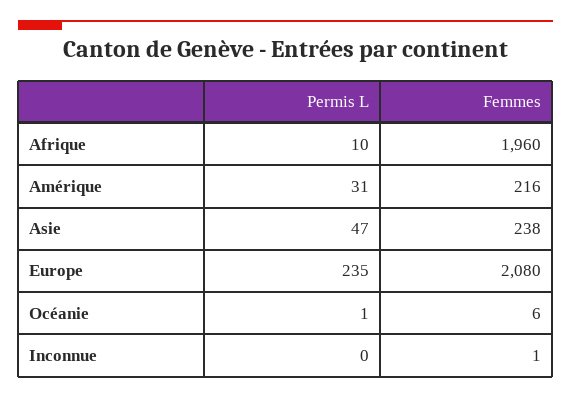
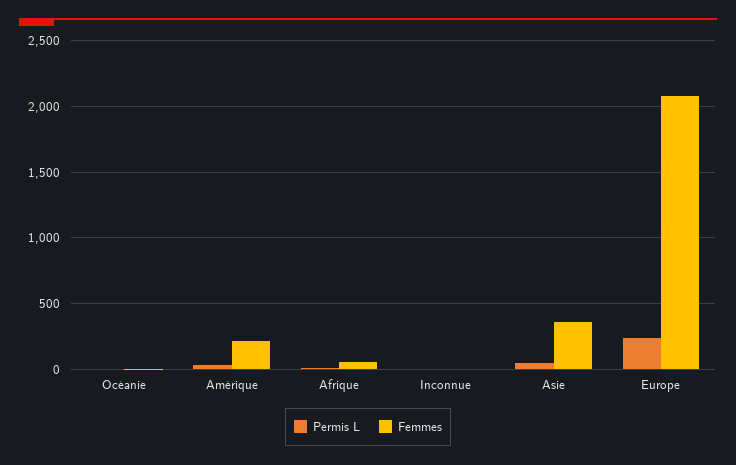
Femmes, Afrique: 1960 -> 50
Femmes, Asie: 238 -> 350

